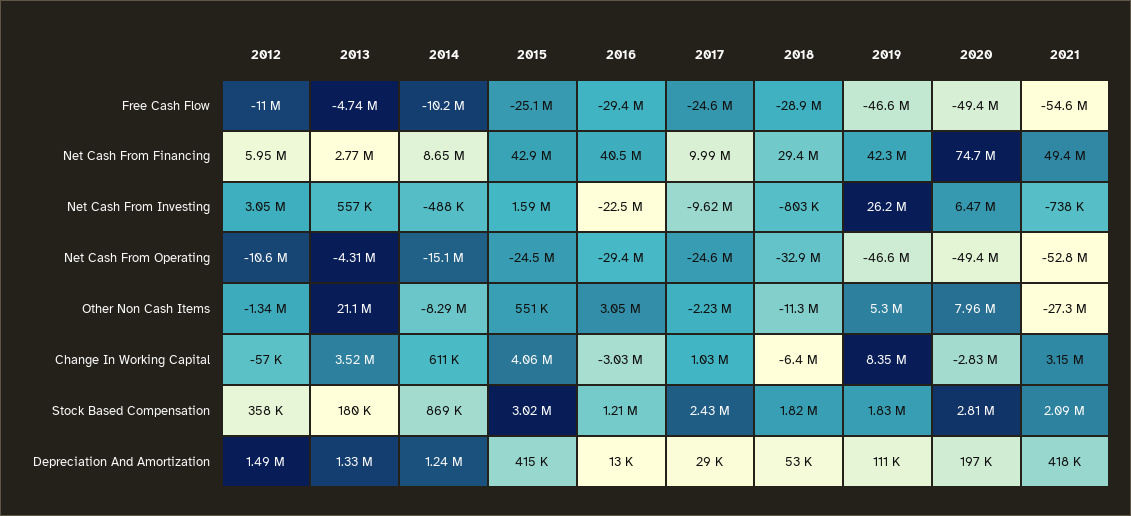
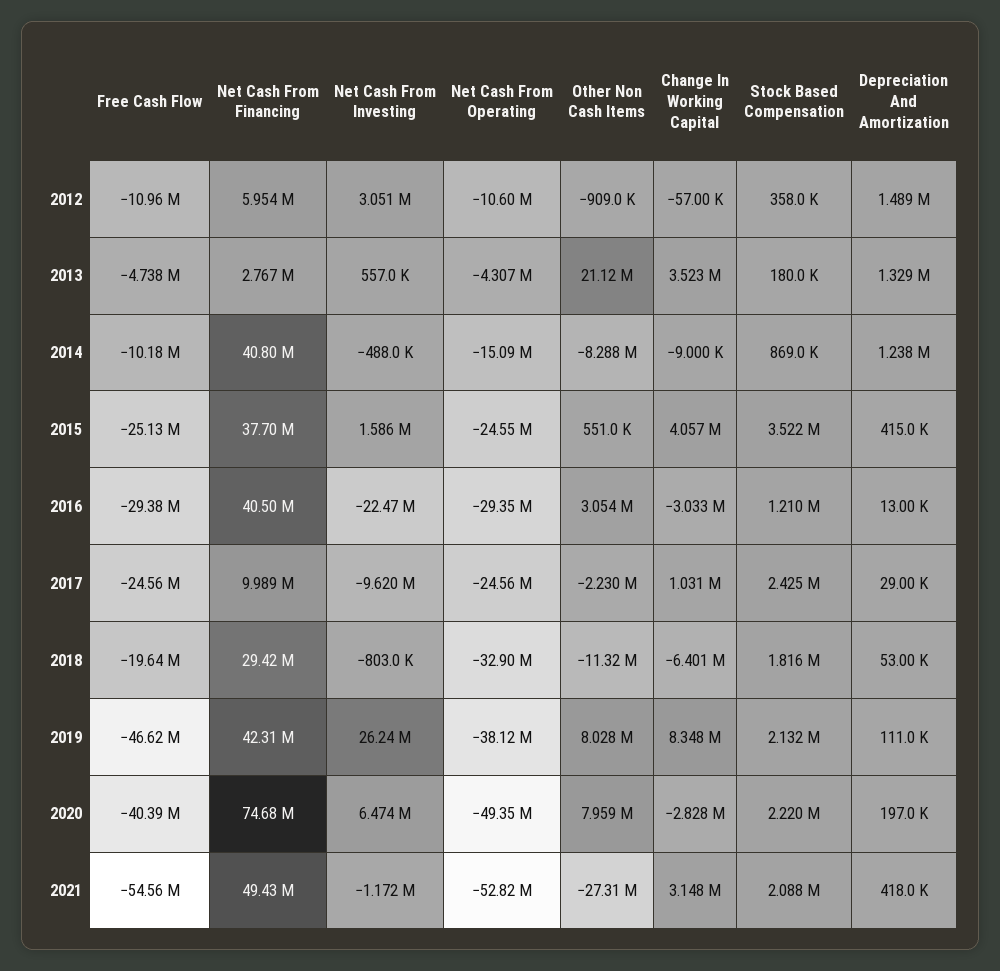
2018, Free Cash Flow: -28900000 -> -19640000
2020, Free Cash Flow: -49400000 -> -40390000
2014, Net Cash From Financing: 8650000 -> 40800000
2015, Net Cash From Financing: 42900000 -> 37700000
2021, Net Cash From Investing: -738000 -> -1172000
2019, Net Cash From Operating: -46600000 -> -38120000
2012, Other Non Cash Items: -1340000 -> -909000
2019, Other Non Cash Items: 5300000 -> 8028000
2014, Change In Working Capital: 611000 -> -9000
2015, Stock Based Compensation: 3020000 -> 3522000
2019, Stock Based Compensation: 1830000 -> 2132000
2020, Stock Based Compensation: 2810000 -> 2220000

